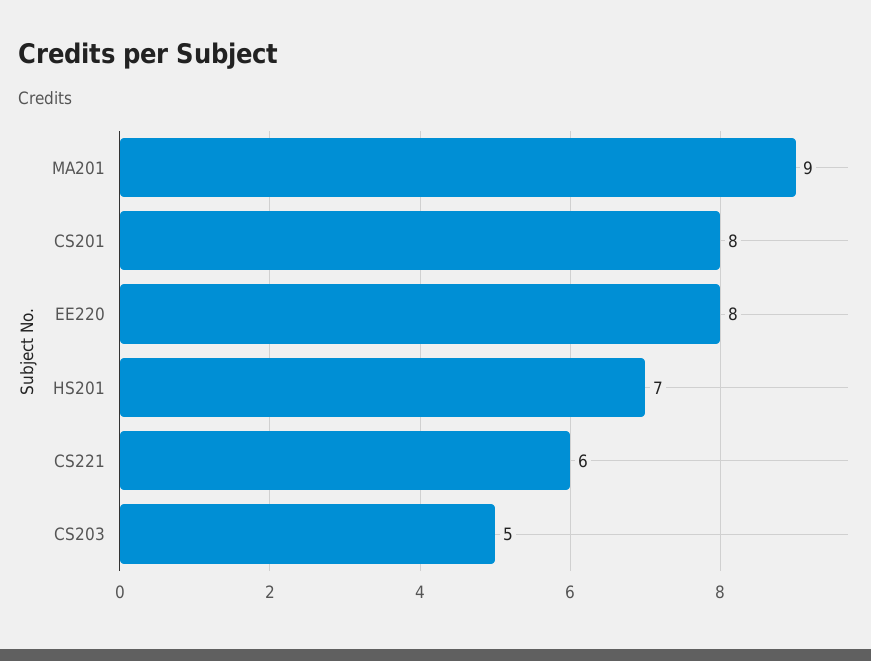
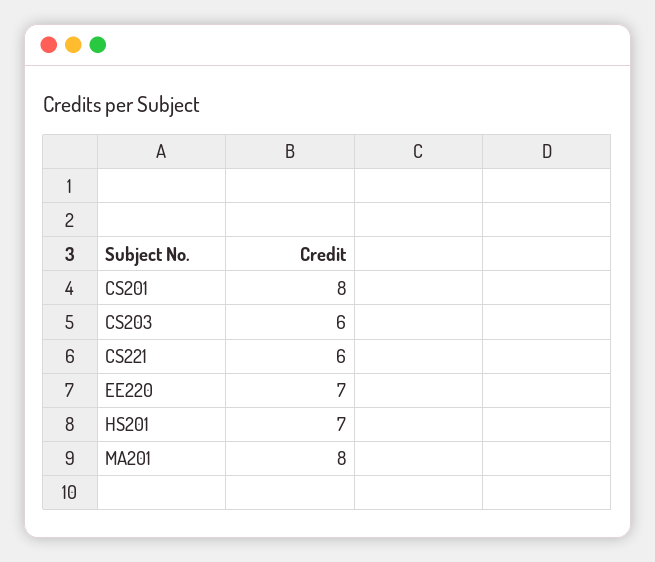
MA201: 9 -> 8
EE220: 8 -> 7
CS203: 5 -> 6

